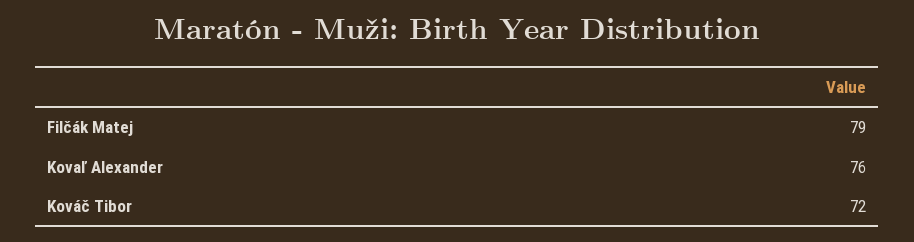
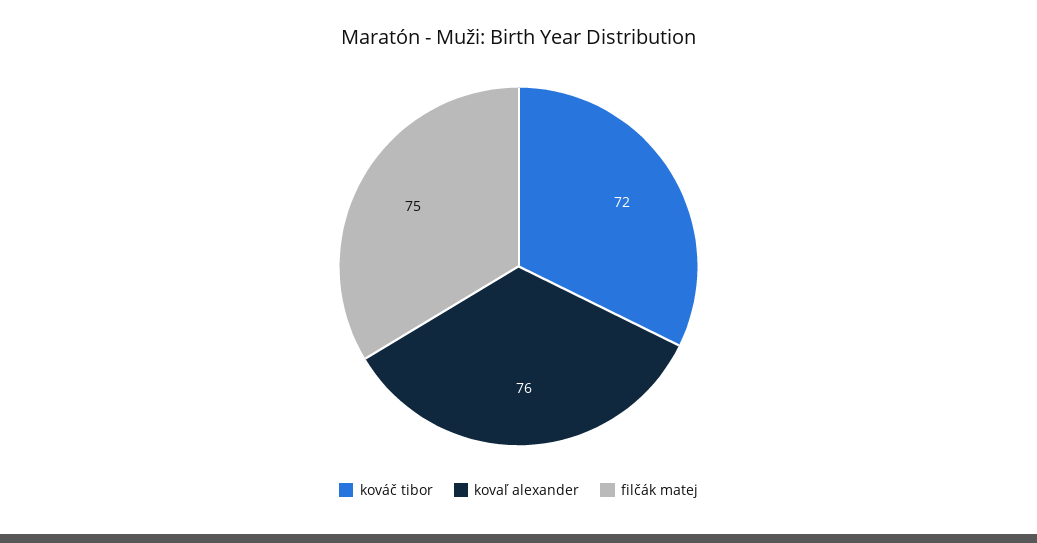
Filčák Matej: 79 -> 75

